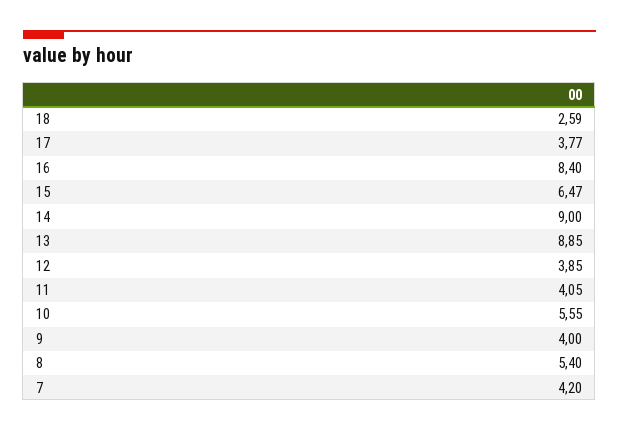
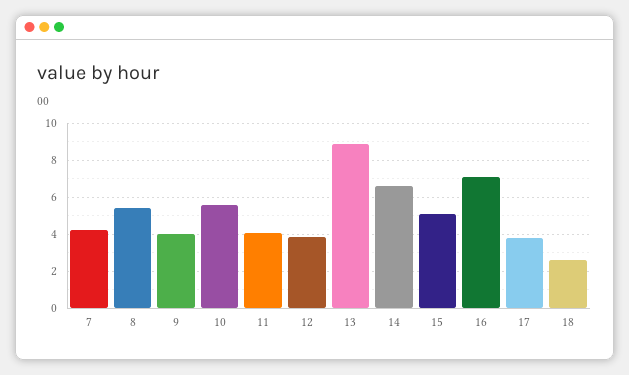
16: 8.4 -> 7
15: 6.47 -> 5
14: 9 -> 6.5

